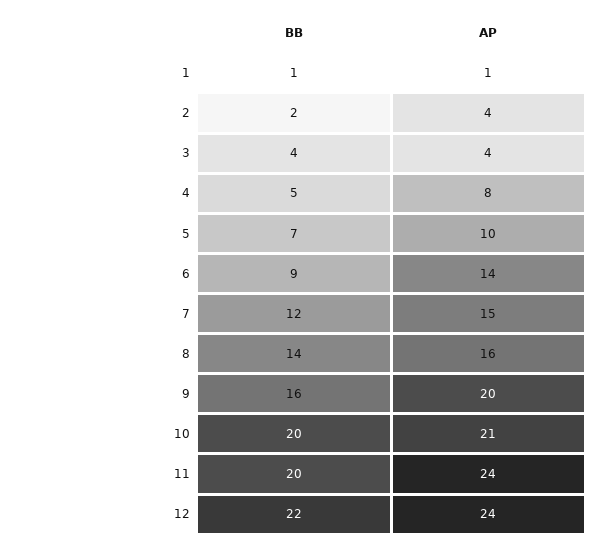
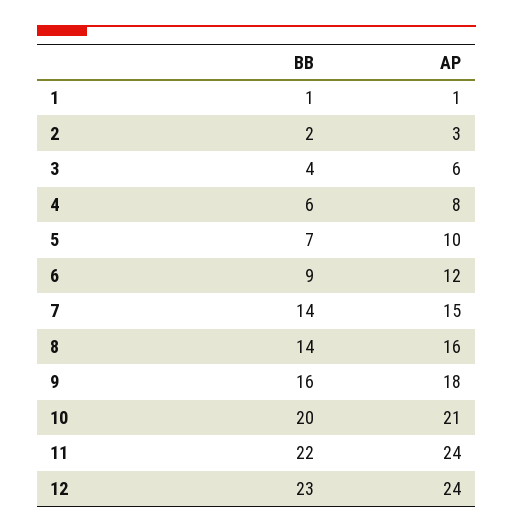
AP, 2: 4 -> 3
AP, 3: 4 -> 6
BB, 4: 5 -> 6
AP, 6: 14 -> 12
BB, 7: 12 -> 14
AP, 9: 20 -> 18
BB, 11: 20 -> 22
BB, 12: 22 -> 23

